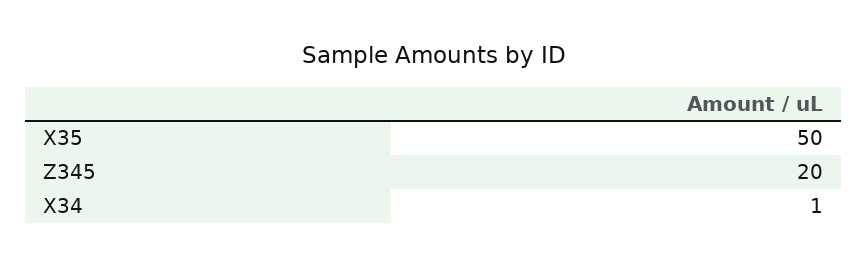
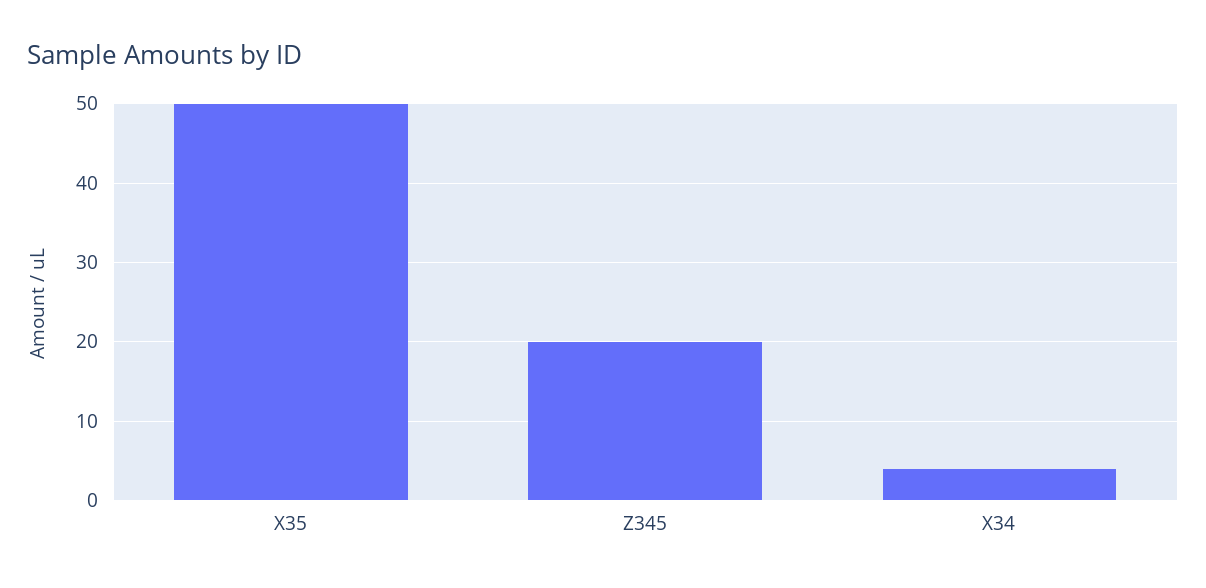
X34: 1 -> 4

